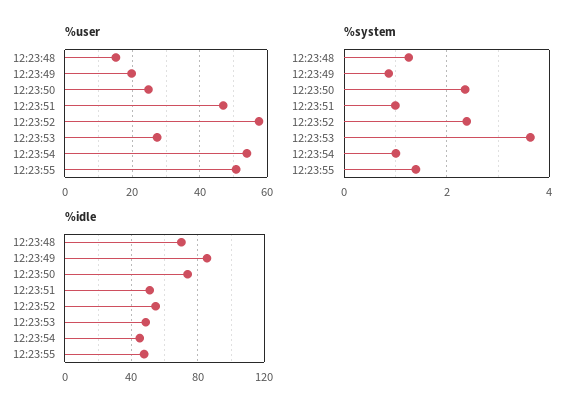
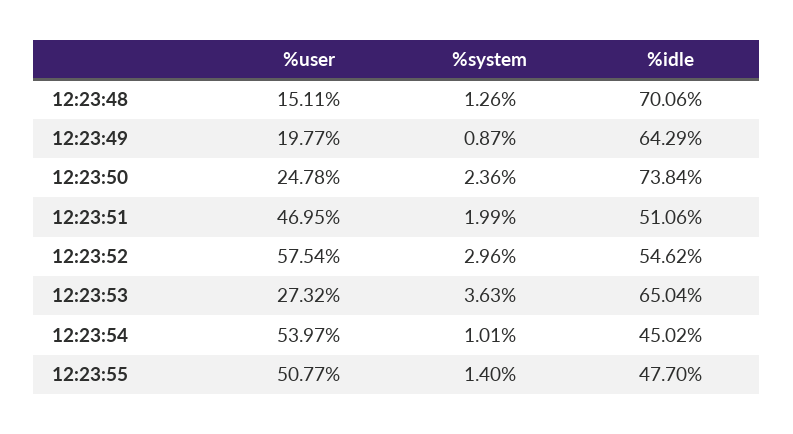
%system, 12:23:51: 1 -> 1.99
%system, 12:23:52: 2.4 -> 2.96
%idle, 12:23:49: 85 -> 64.29
%idle, 12:23:53: 50 -> 65.04

